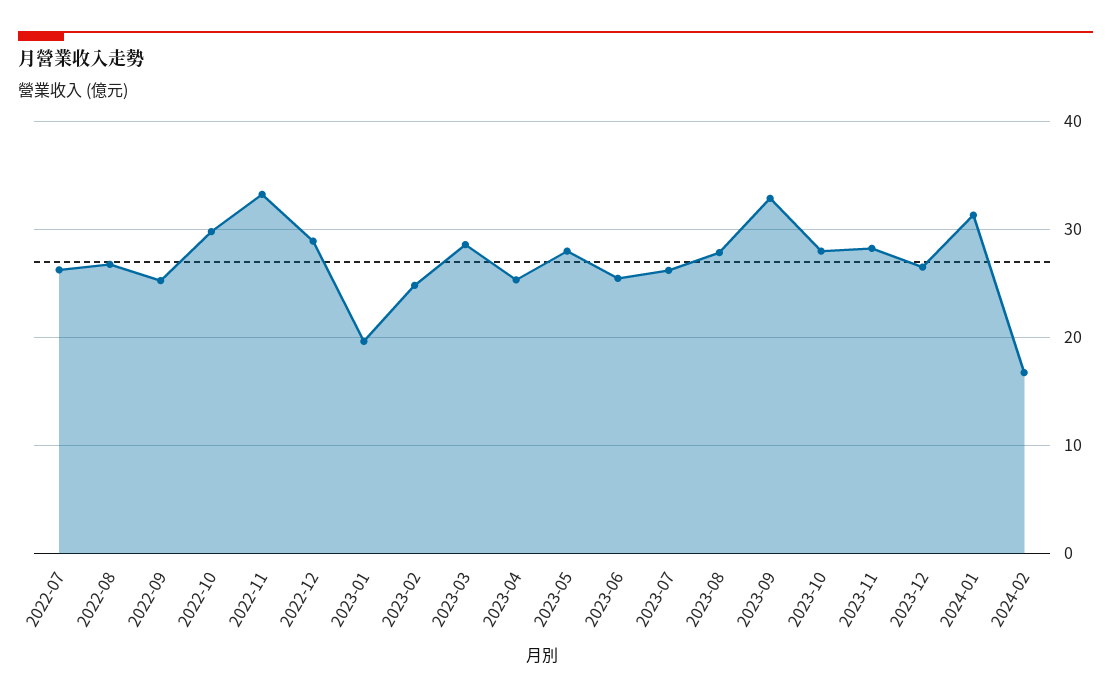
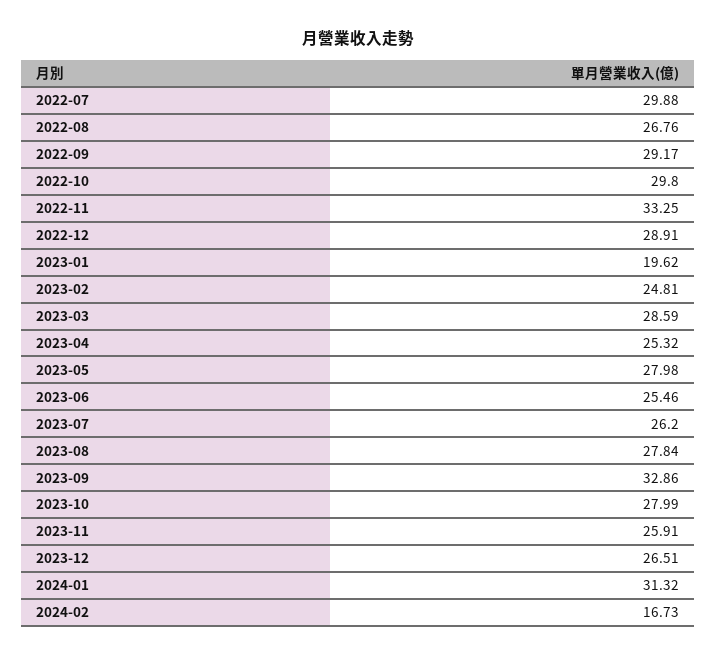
2022-07: 26 -> 29.88
2022-09: 25 -> 29.17
2023-11: 28 -> 25.91

